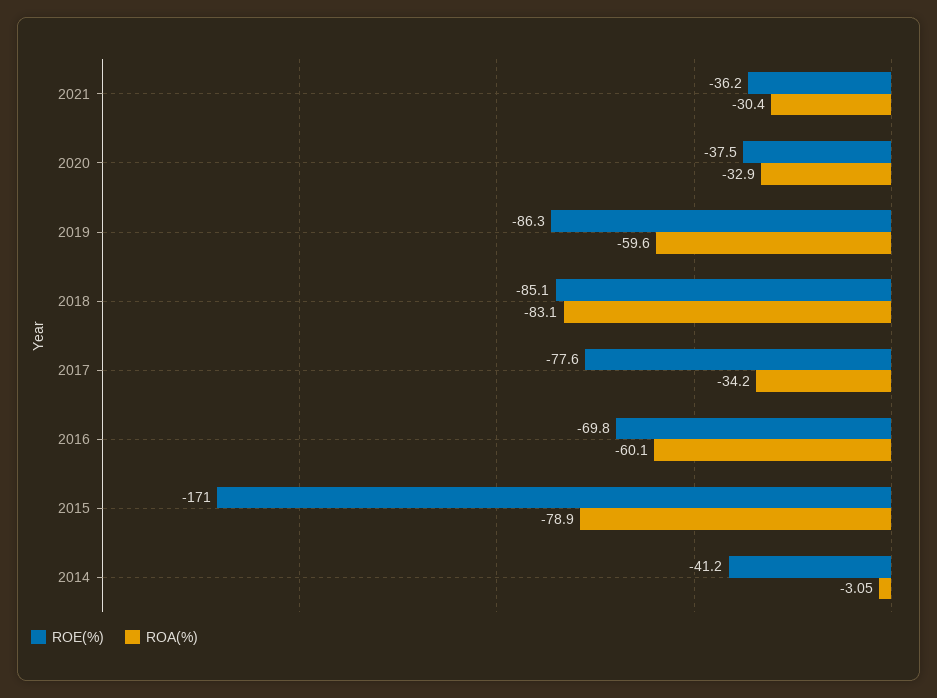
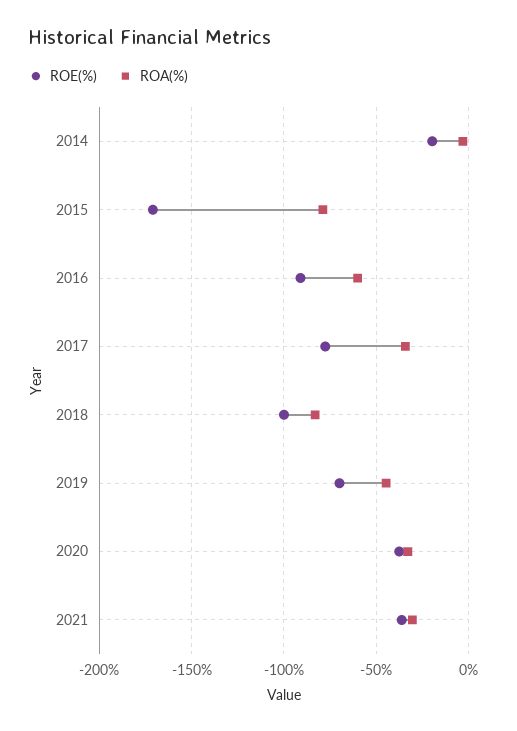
ROE(%), 2019: -86.3 -> -70
ROA(%), 2019: -59.6 -> -45
ROE(%), 2018: -85.1 -> -100
ROE(%), 2016: -69.8 -> -90
ROE(%), 2014: -41.2 -> -20

